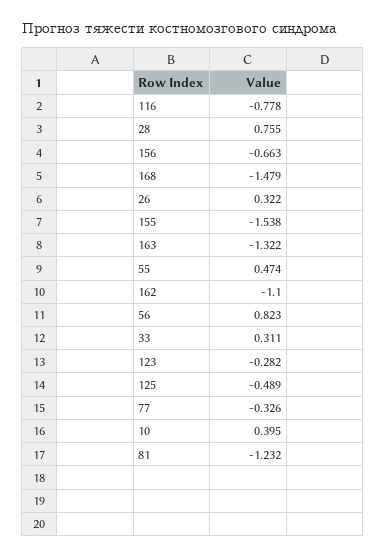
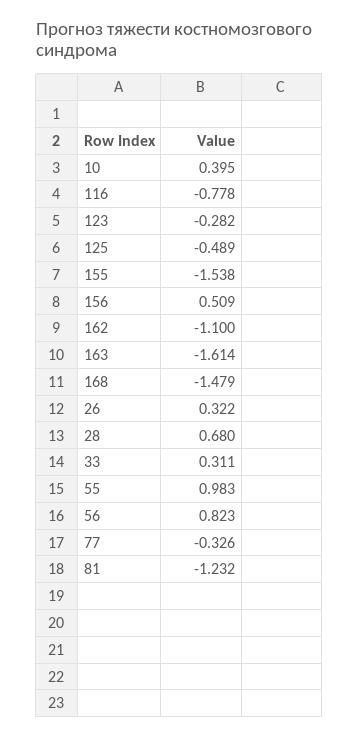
28: 0.755 -> 0.68
156: -0.663 -> 0.509
163: -1.322 -> -1.614
55: 0.474 -> 0.983

